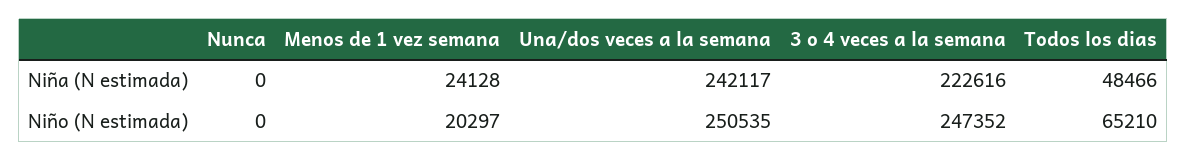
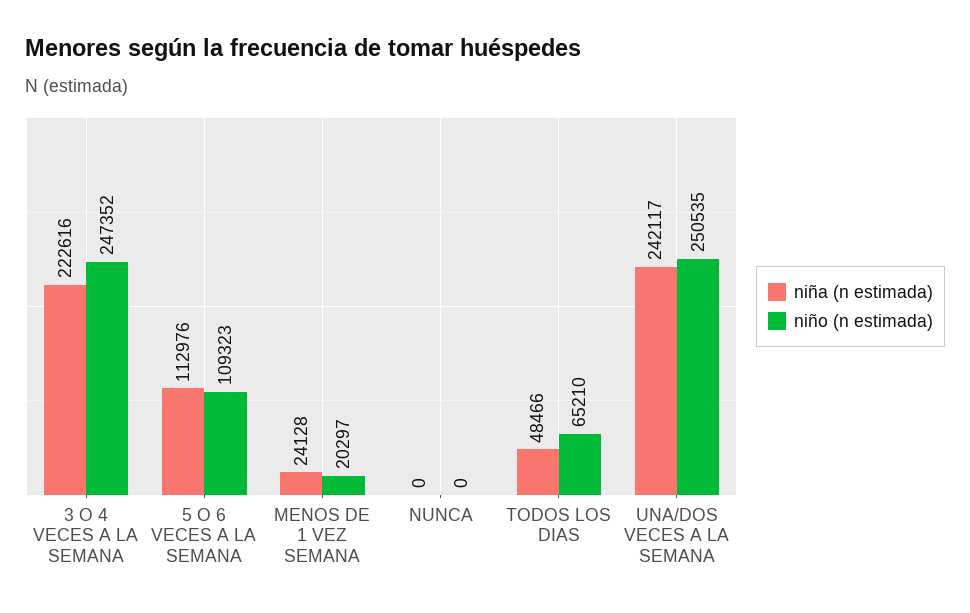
Niña (N estimada), 5 O 6 VECES A LA SEMANA: none -> 112976
Niño (N estimada), 5 O 6 VECES A LA SEMANA: none -> 109323

